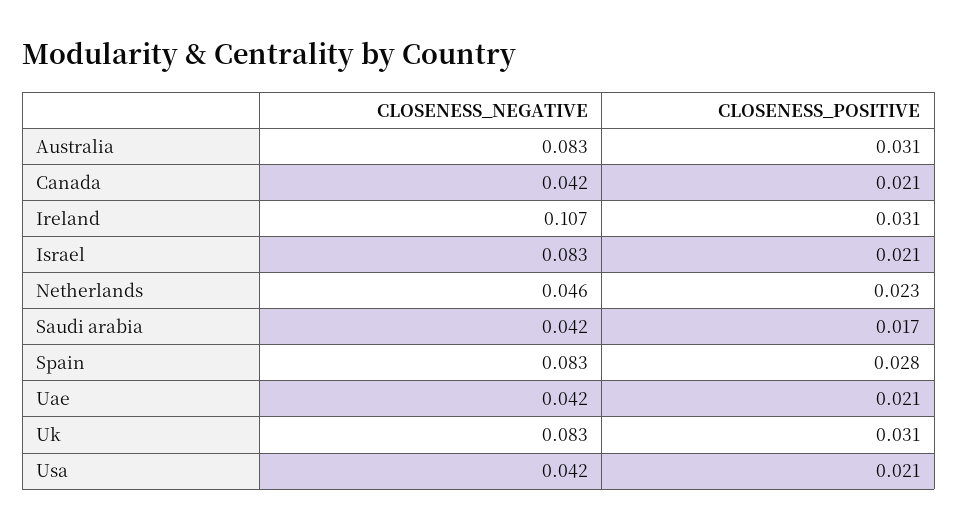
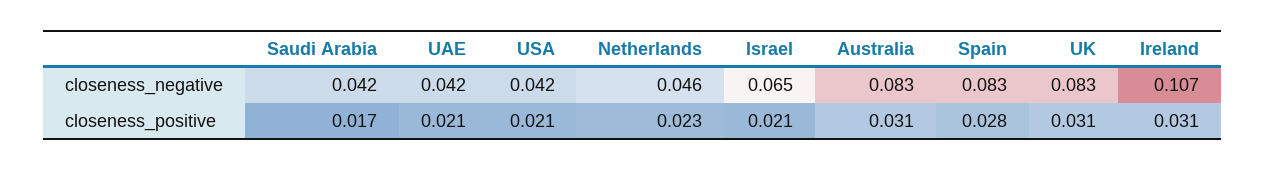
CLOSENESS_NEGATIVE, Canada: 0.042 -> none
CLOSENESS_POSITIVE, Canada: 0.021 -> none
CLOSENESS_NEGATIVE, Israel: 0.083 -> 0.065

